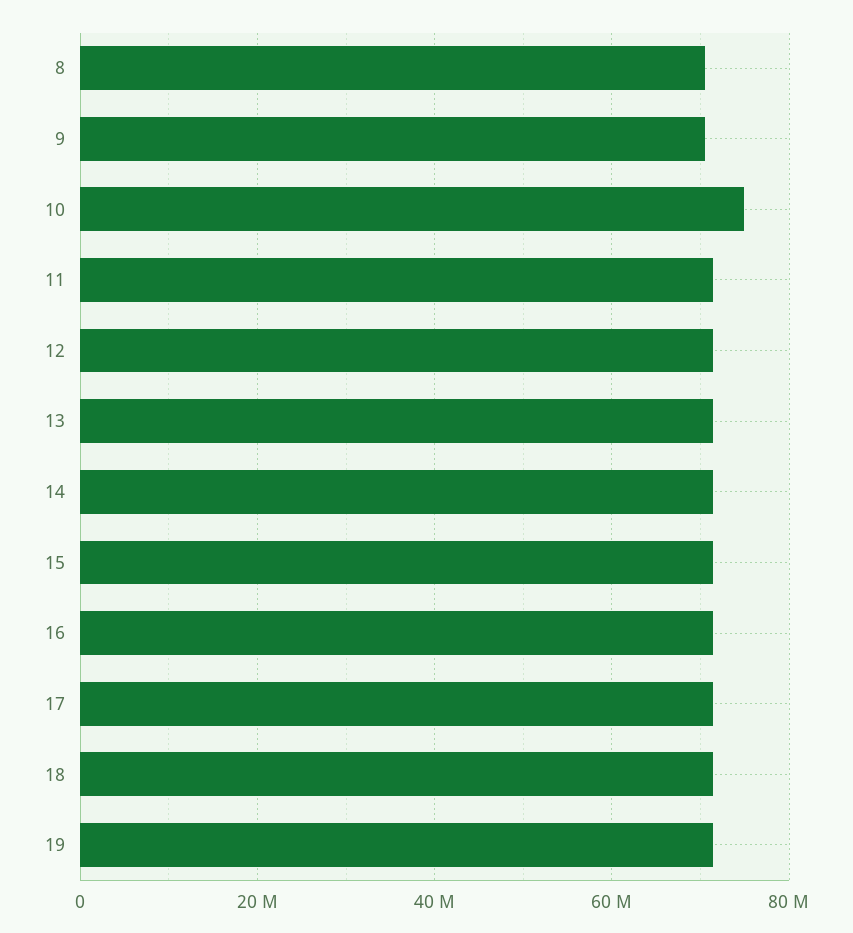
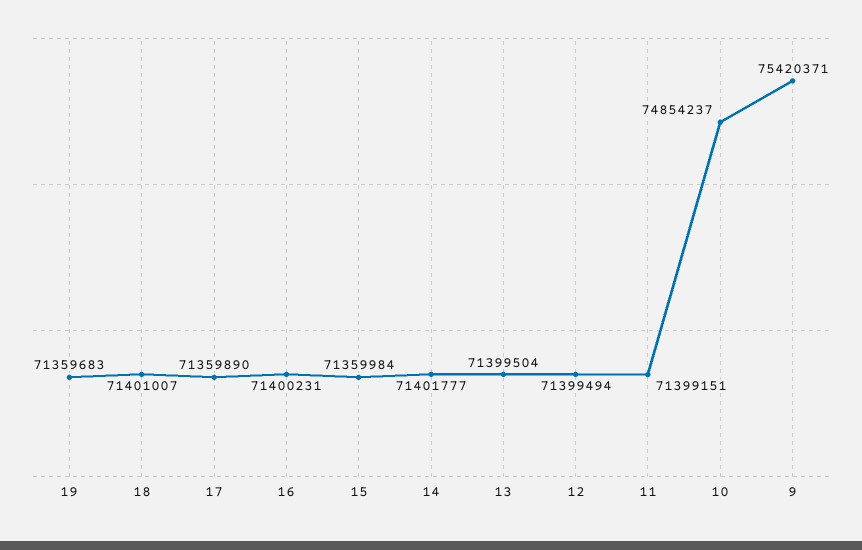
8: 70000000 -> none
9: 70000000 -> 75420371

